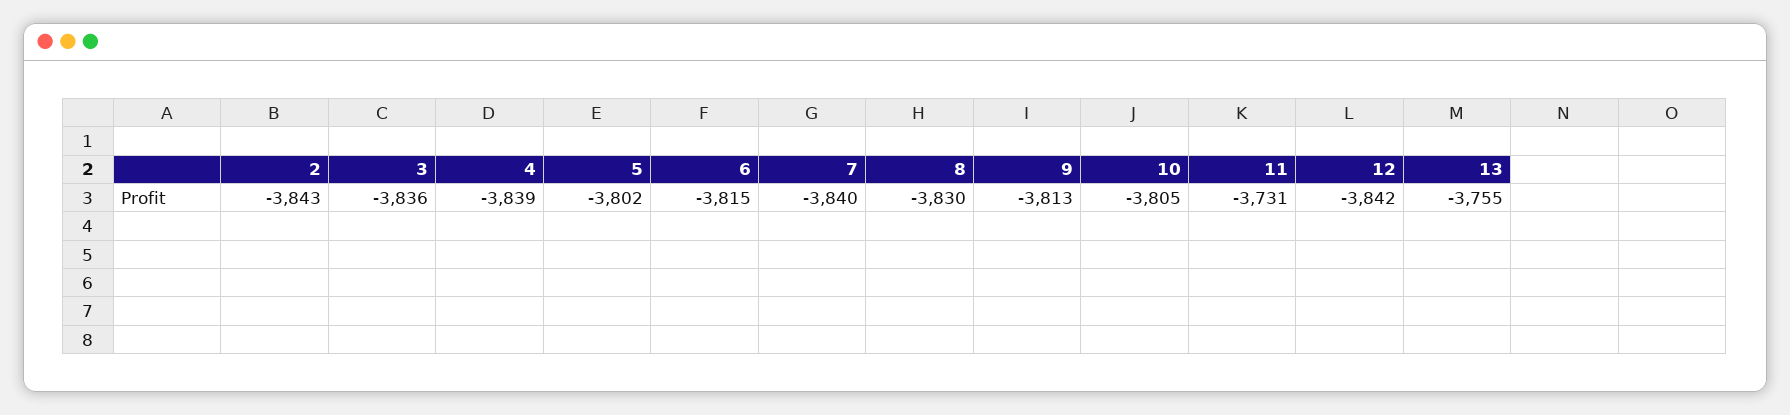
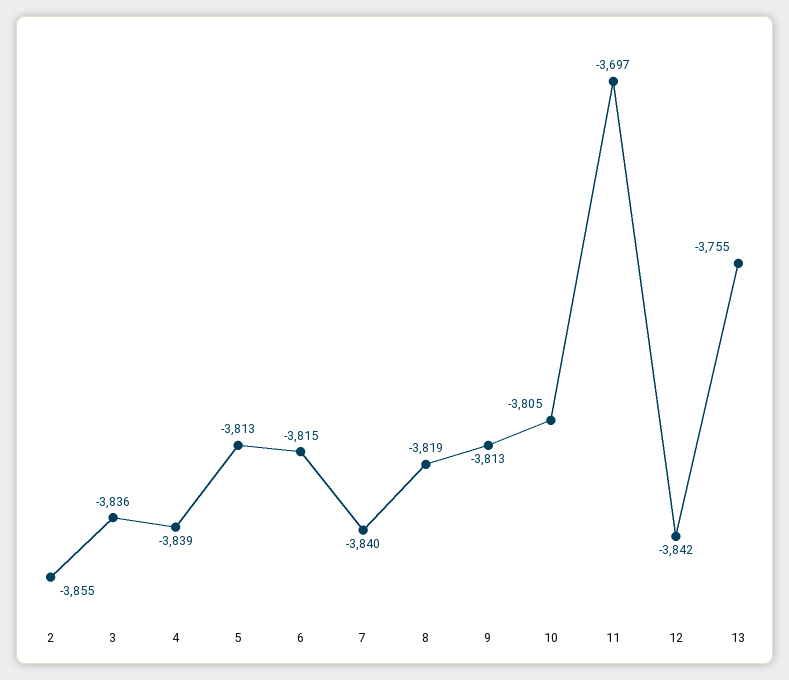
2: -3843 -> -3855
5: -3802 -> -3813
8: -3830 -> -3819
11: -3731 -> -3697

